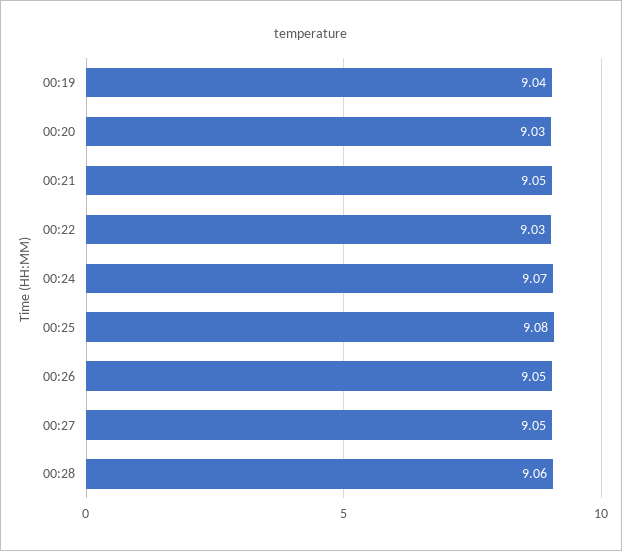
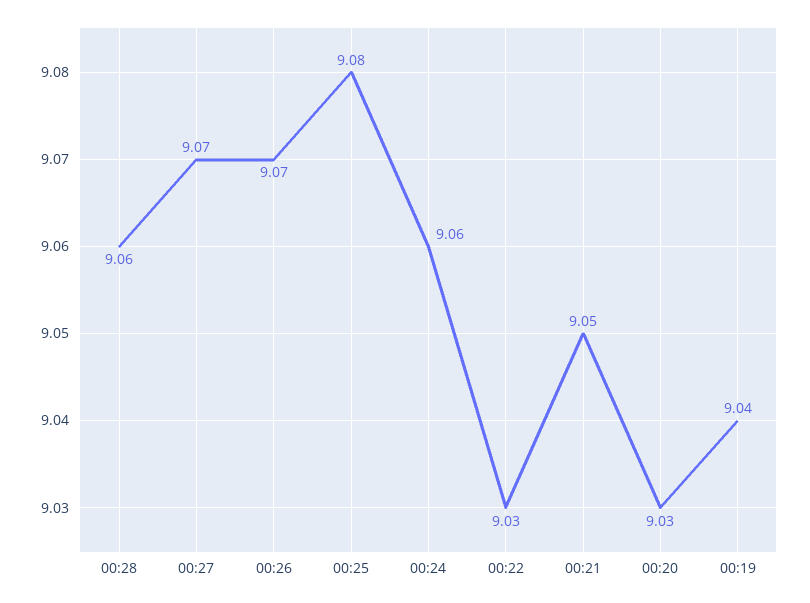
00:24: 9.07 -> 9.06
00:26: 9.05 -> 9.07
00:27: 9.05 -> 9.07

